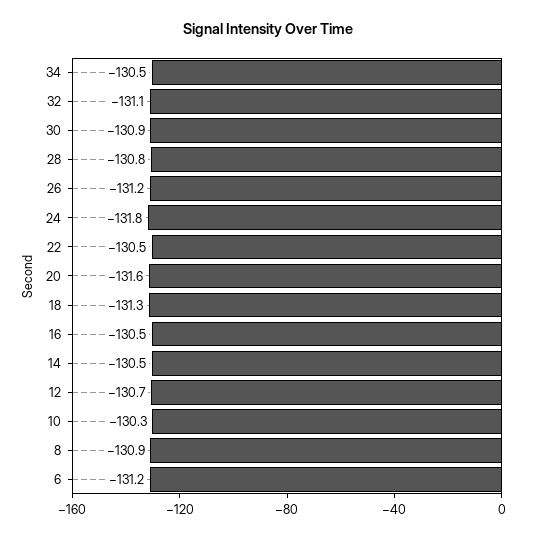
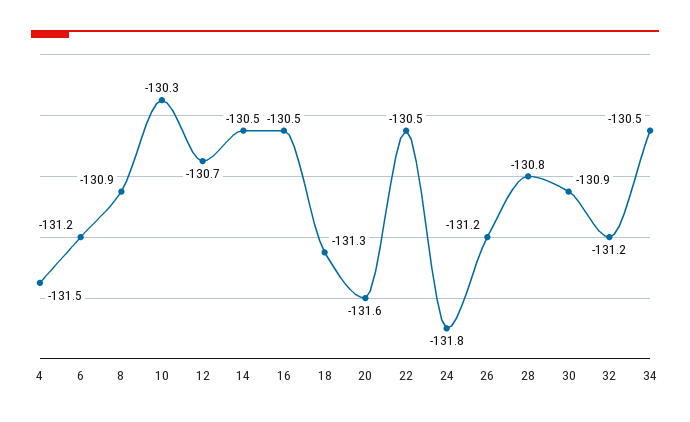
32: -131.1 -> -131.2
4: none -> -131.5

